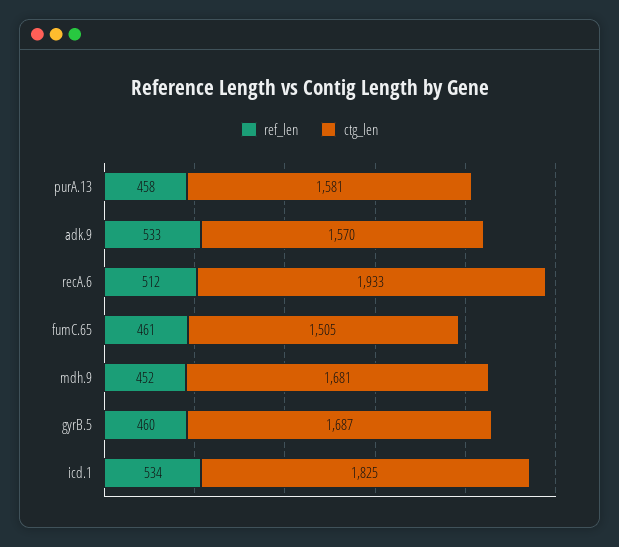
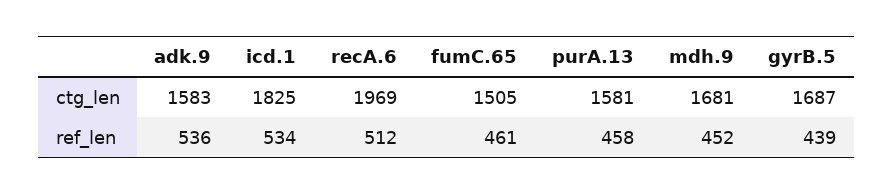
ref_len, adk.9: 533 -> 536
ctg_len, adk.9: 1570 -> 1583
ctg_len, recA.6: 1933 -> 1969
ref_len, gyrB.5: 460 -> 439

